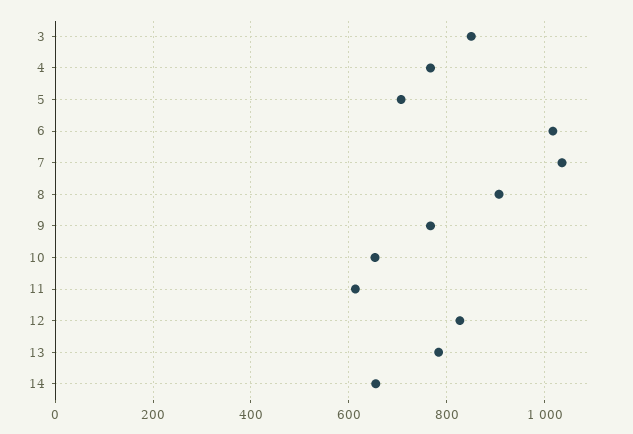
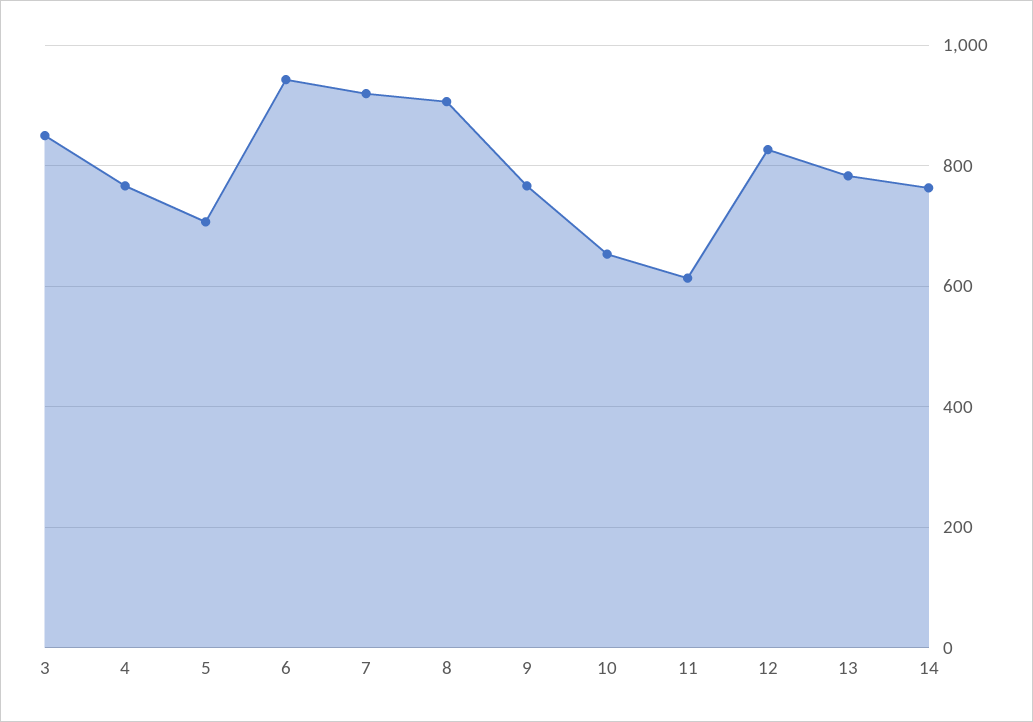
6: 1020 -> 940
7: 1040 -> 920
14: 660 -> 760

